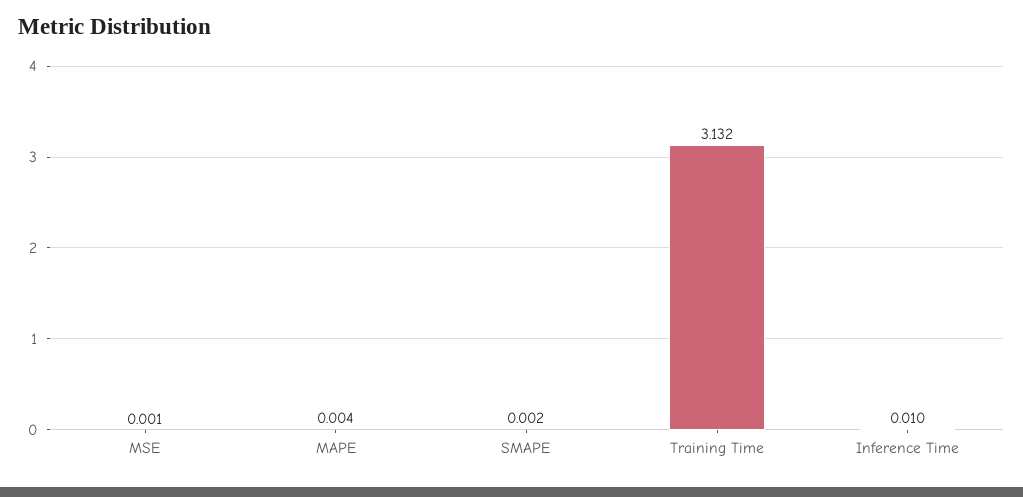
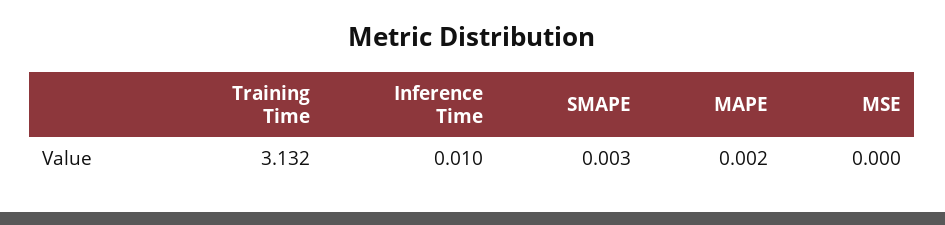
MSE: 0.001 -> 0
MAPE: 0.004 -> 0.002
SMAPE: 0.002 -> 0.003

